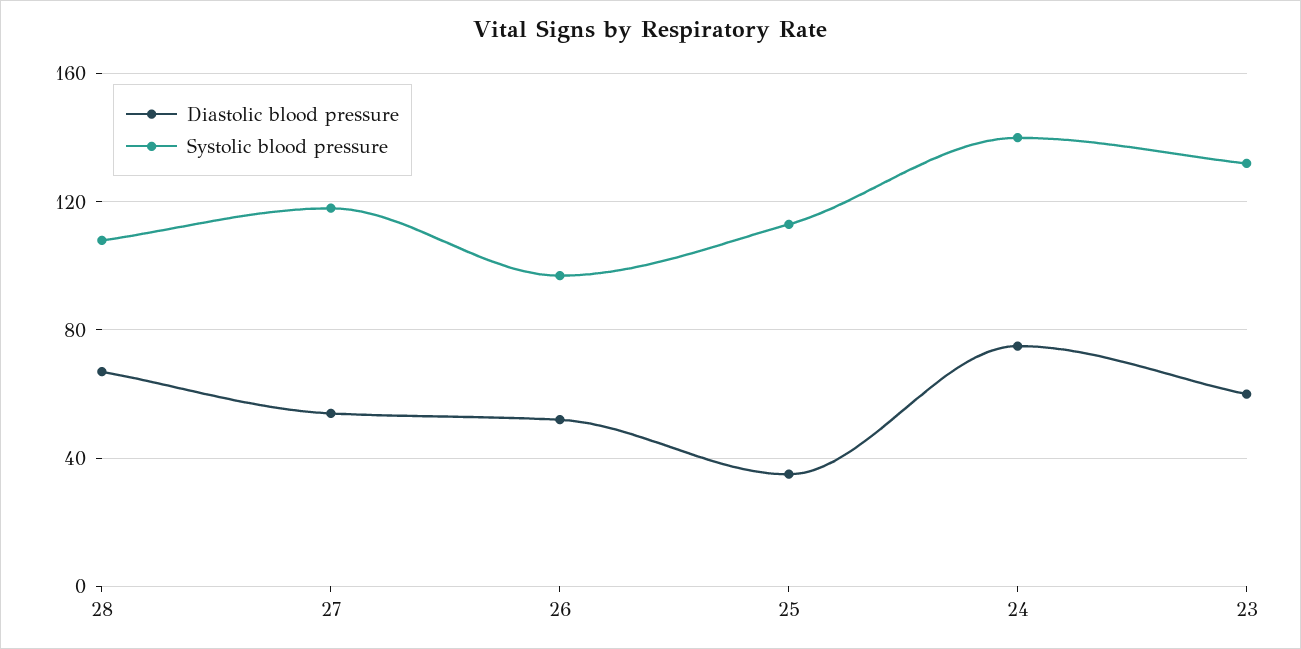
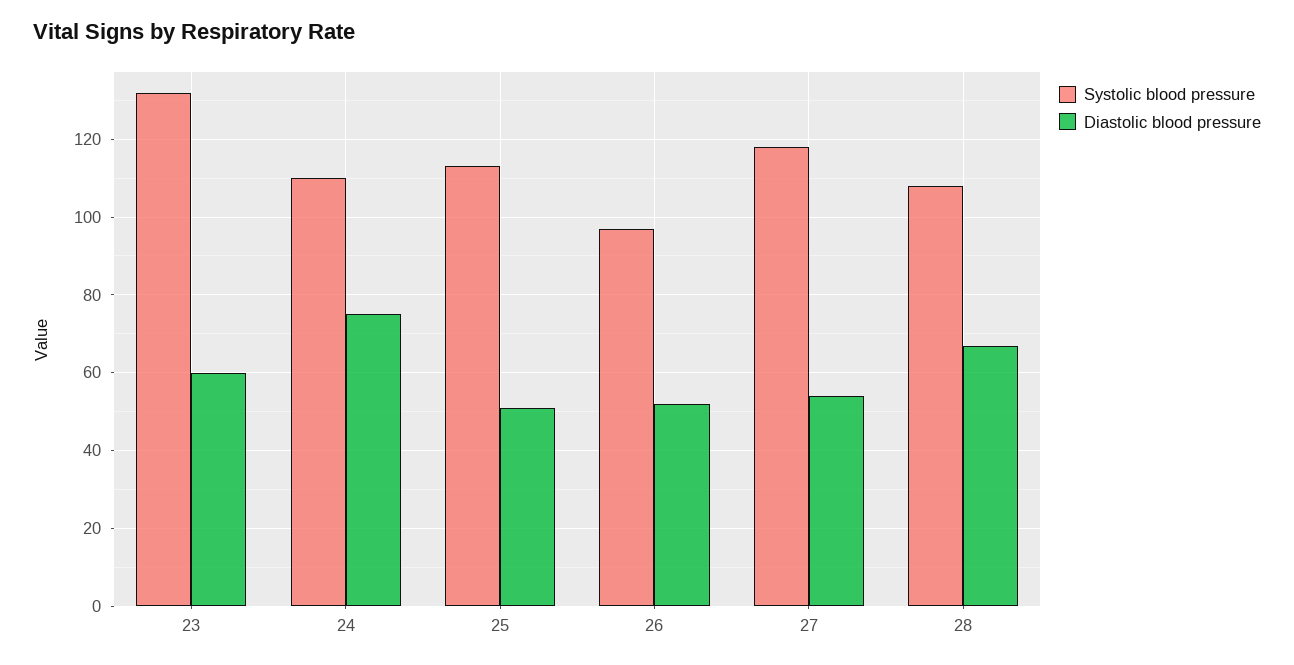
Diastolic blood pressure, 25: 35 -> 50
Systolic blood pressure, 24: 140 -> 110

